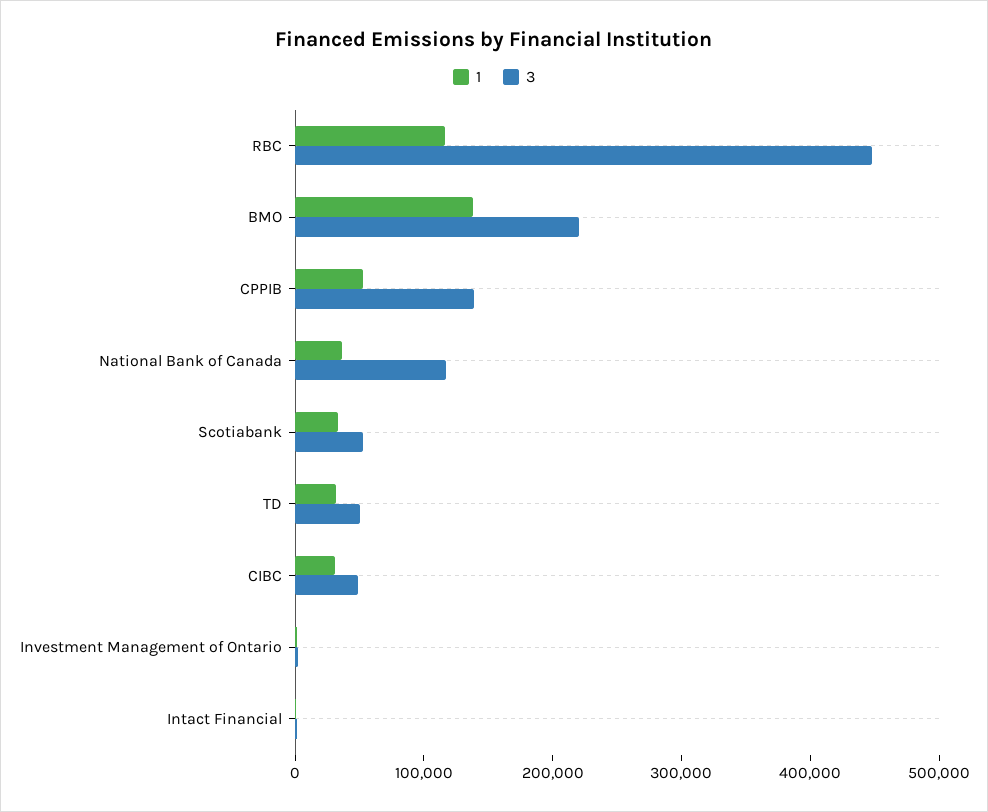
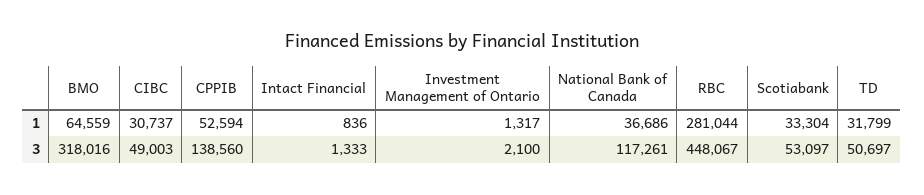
1, RBC: 120000 -> 281044
1, BMO: 140000 -> 64559
3, BMO: 220000 -> 318016

